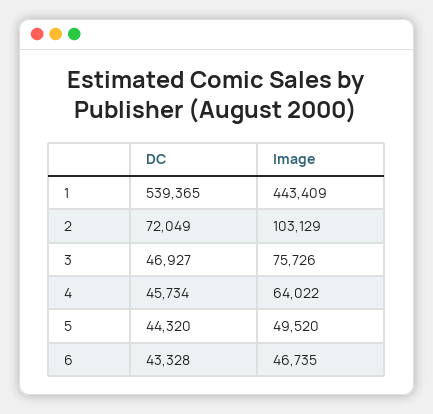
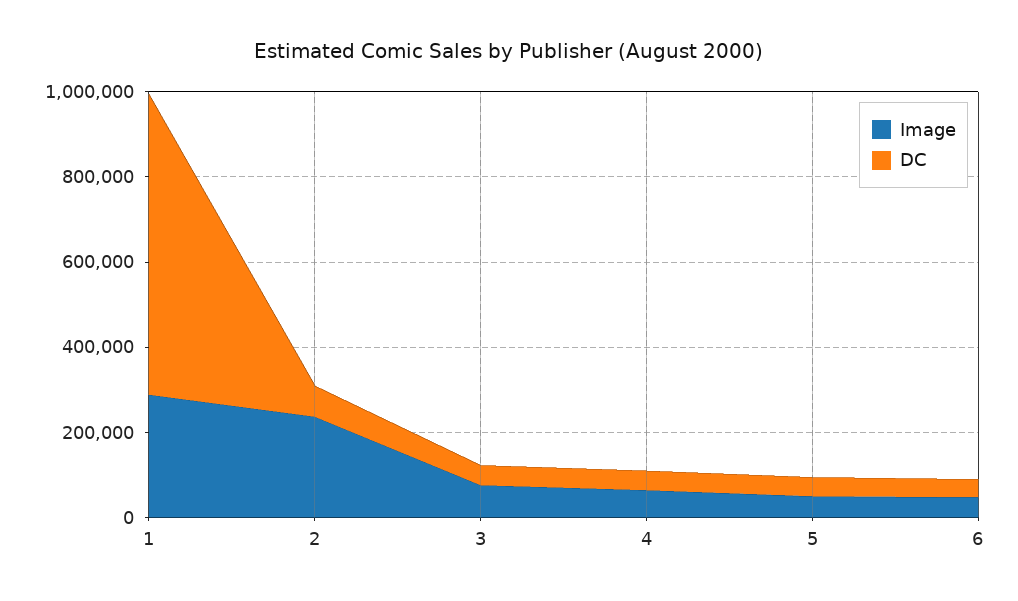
DC, 1: 539365 -> 700000
Image, 1: 443409 -> 300000
Image, 2: 103129 -> 250000

